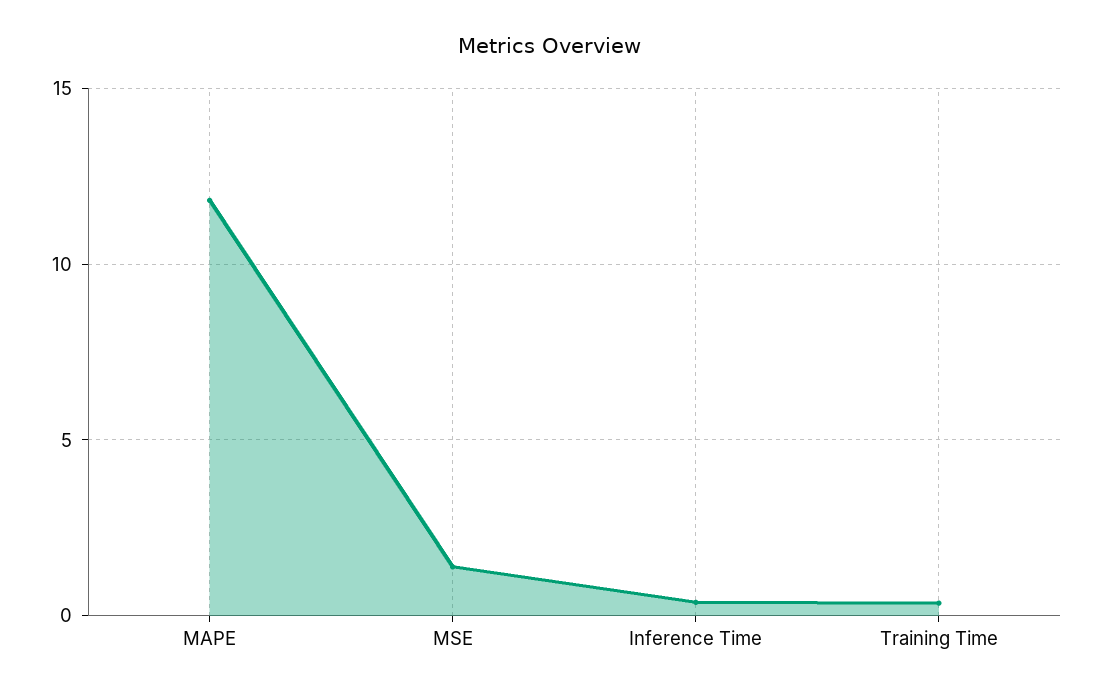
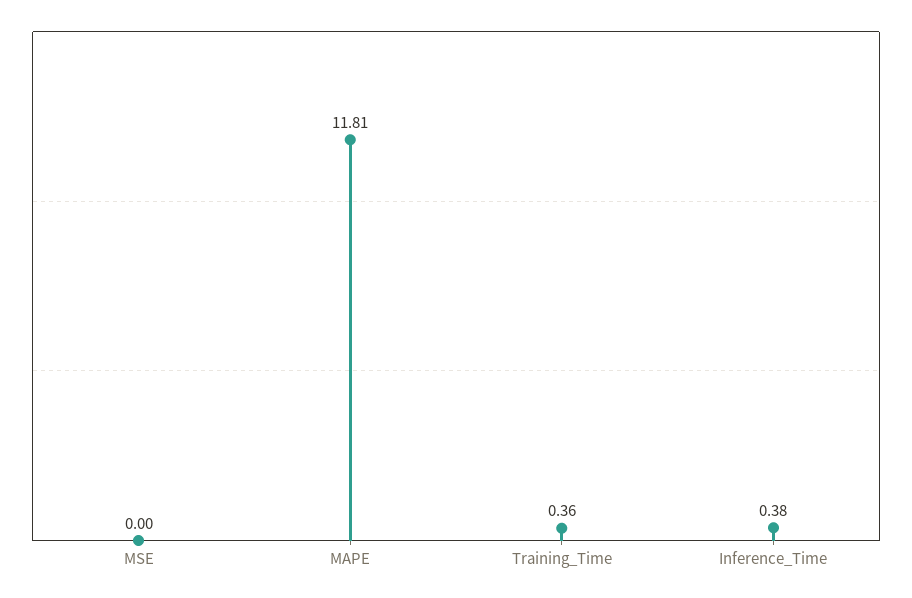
MSE: 1.5 -> 0

